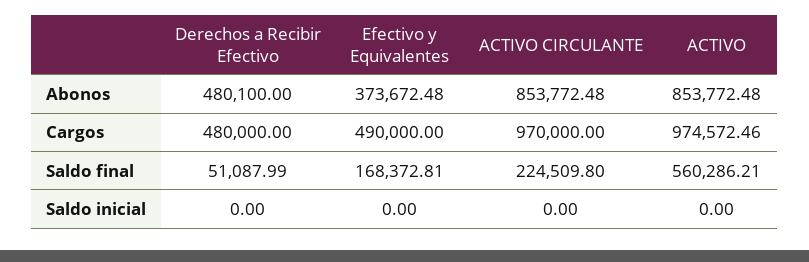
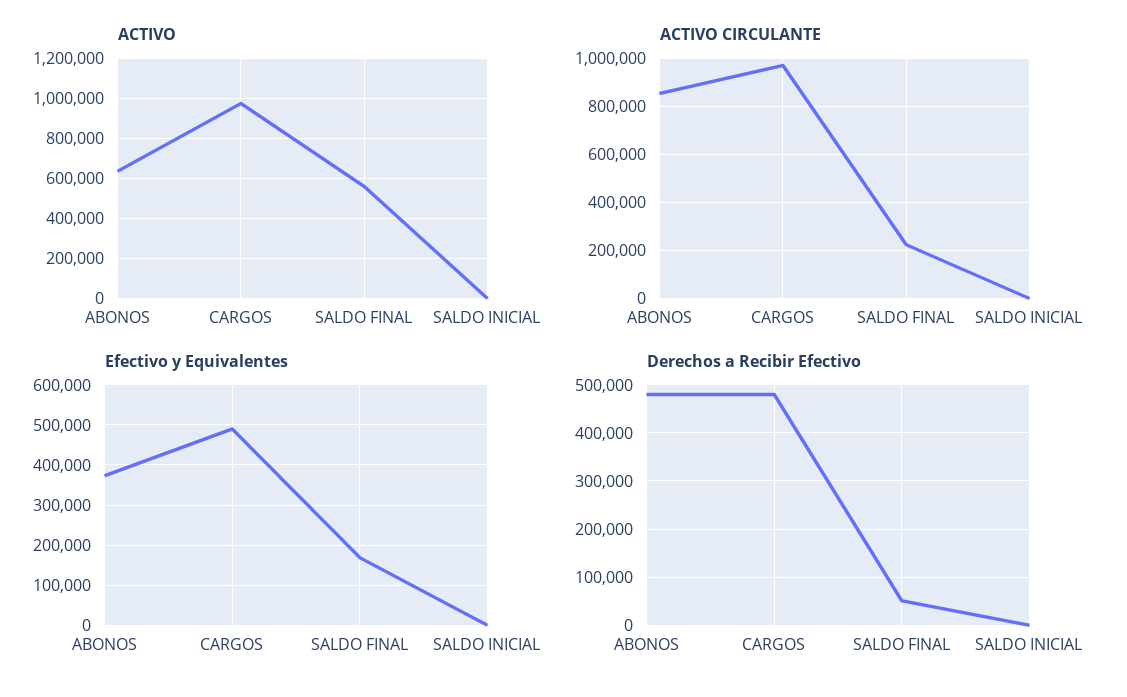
ACTIVO, Abonos: 853772.48 -> 650000

